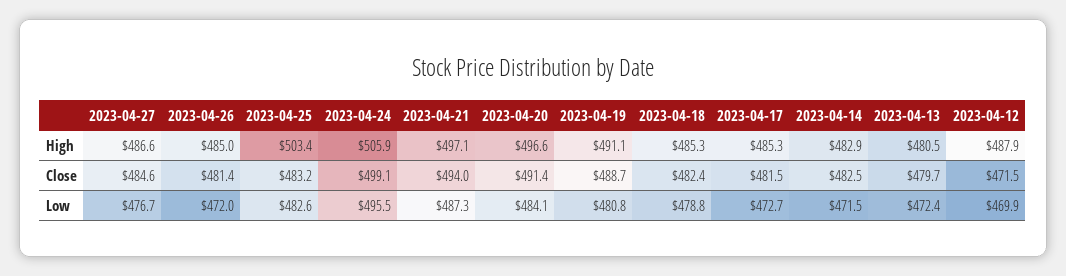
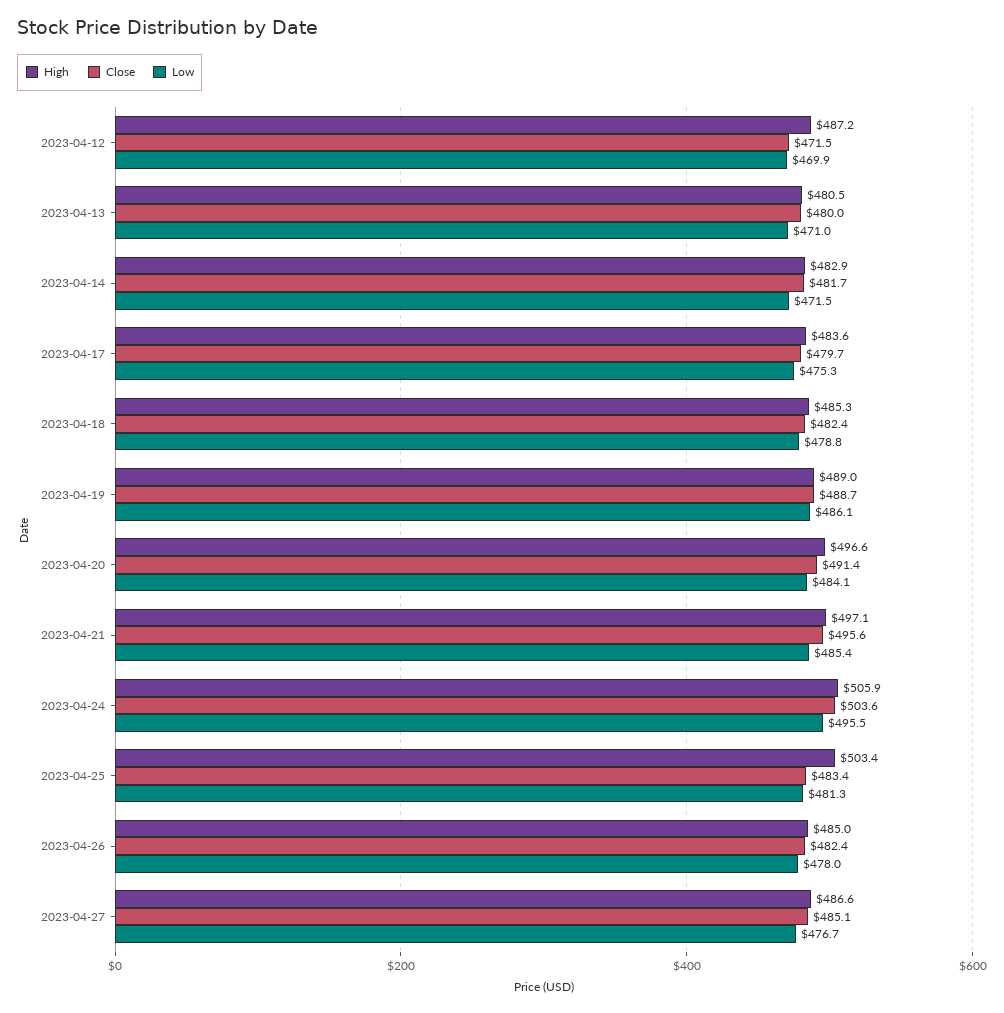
High, 2023-04-19: 491.1 -> 489
High, 2023-04-17: 485.3 -> 483.6
High, 2023-04-12: 487.9 -> 487.2
Close, 2023-04-27: 484.6 -> 485.1
Close, 2023-04-26: 481.4 -> 482.4
Close, 2023-04-25: 483.2 -> 483.4
Close, 2023-04-24: 499.1 -> 503.6
Close, 2023-04-21: 494 -> 495.6
Close, 2023-04-17: 481.5 -> 479.7
Close, 2023-04-14: 482.5 -> 481.7
Close, 2023-04-13: 479.7 -> 480
Low, 2023-04-26: 472 -> 478
Low, 2023-04-25: 482.6 -> 481.3
Low, 2023-04-21: 487.3 -> 485.4
Low, 2023-04-19: 480.8 -> 486.1
Low, 2023-04-17: 472.7 -> 475.3
Low, 2023-04-13: 472.4 -> 471

